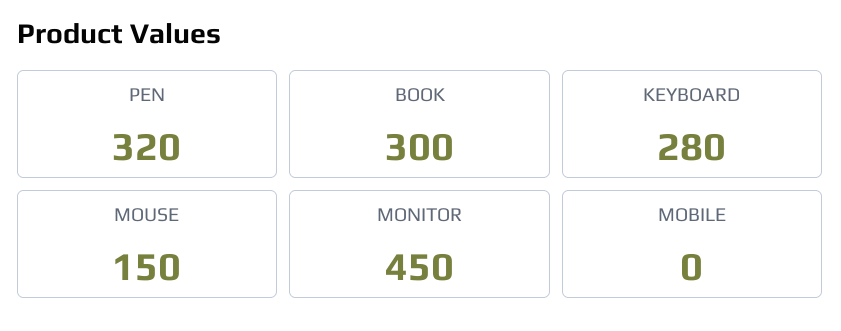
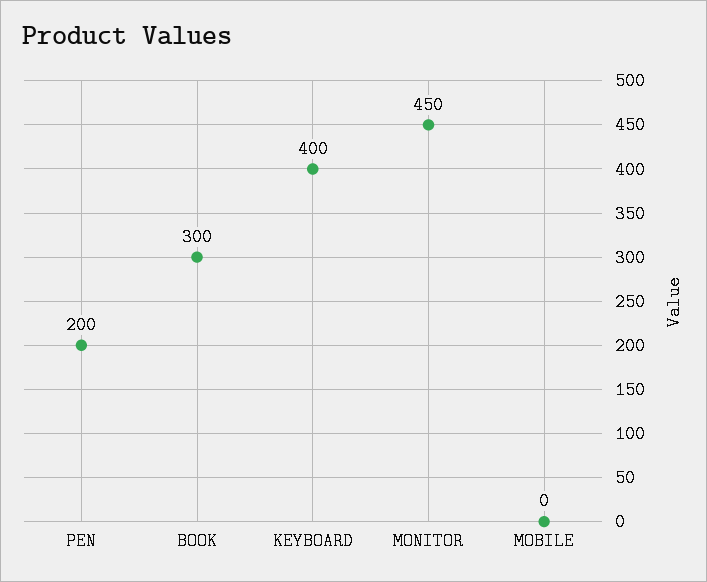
PEN: 320 -> 200
KEYBOARD: 280 -> 400
MOUSE: 150 -> none

